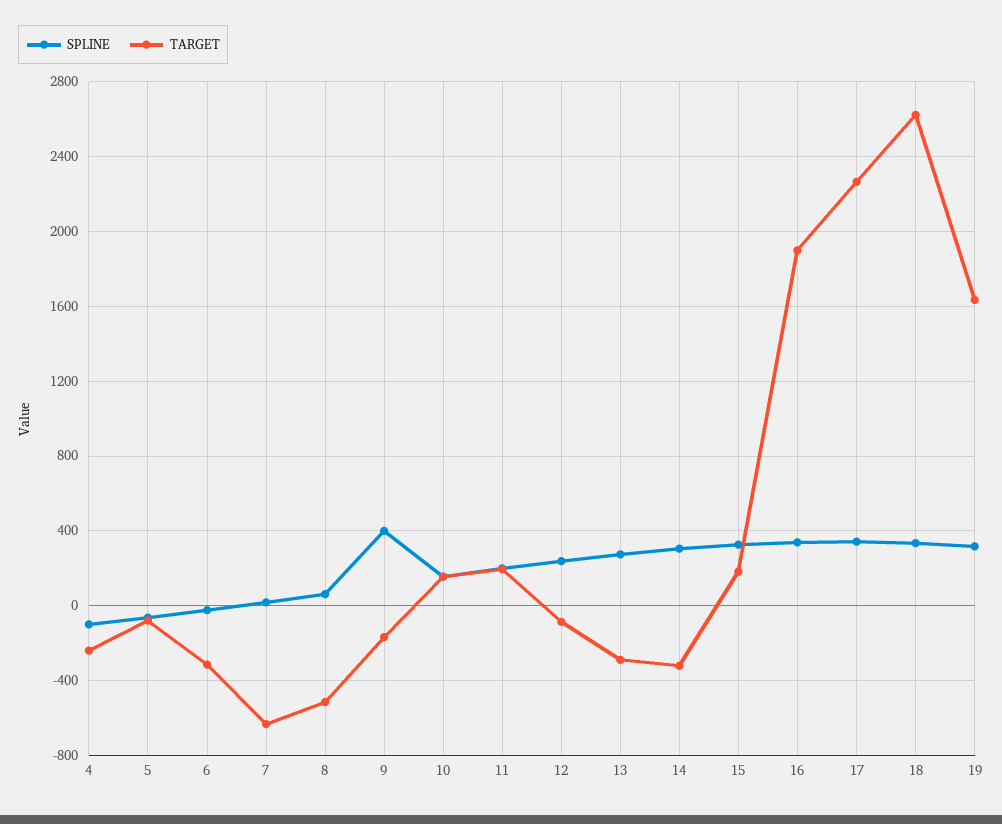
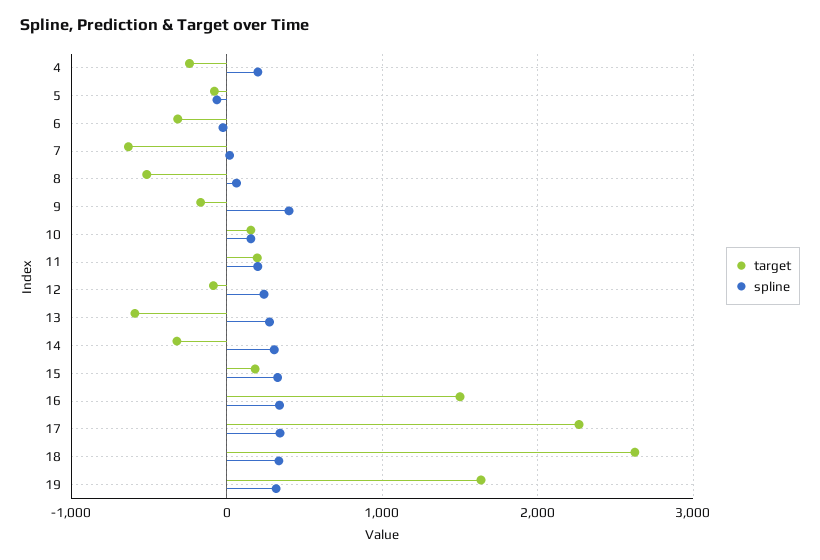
SPLINE, 4: -100 -> 200
TARGET, 13: -300 -> -600
TARGET, 16: 1900 -> 1500

